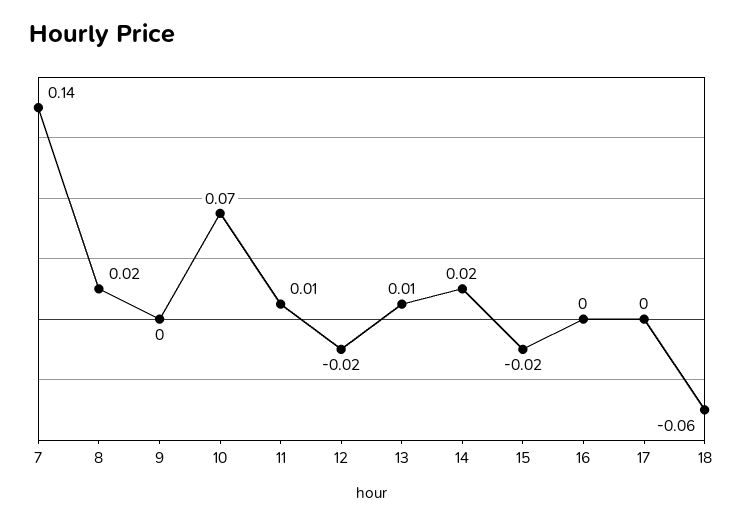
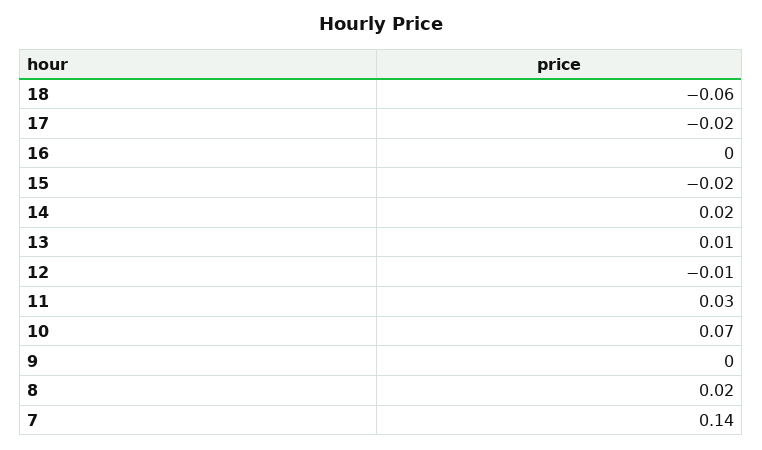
11: 0.01 -> 0.03
12: -0.02 -> -0.01
17: 0 -> -0.02

